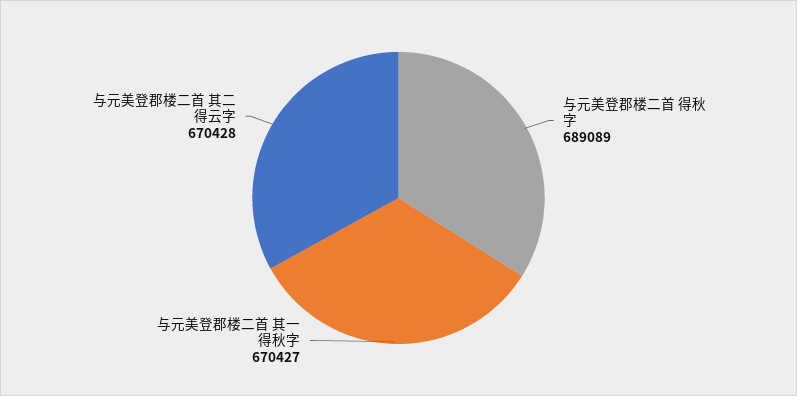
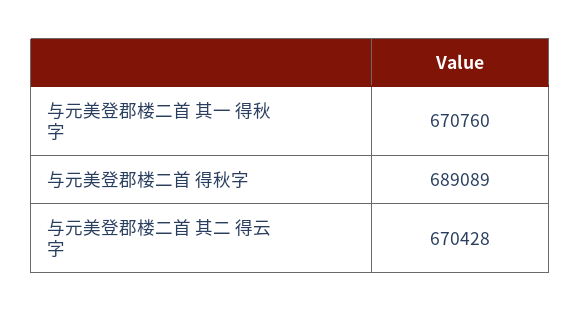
与元美登郡楼二首 其一 得秋字: 670427 -> 670760

